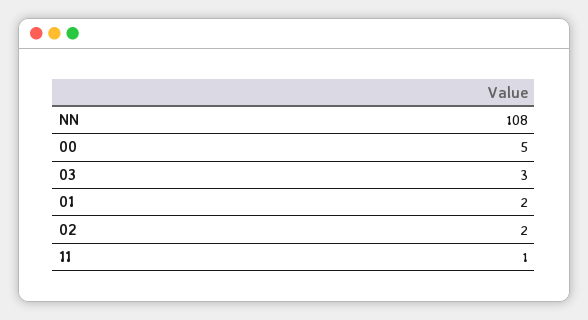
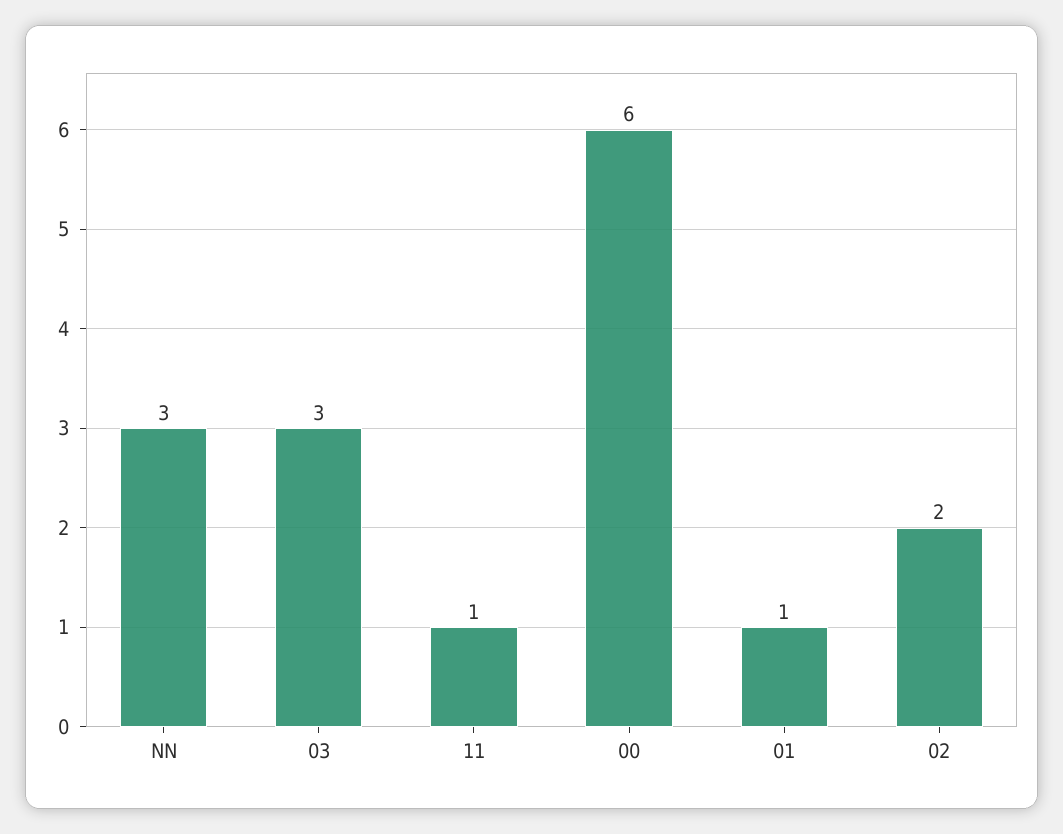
NN: 108 -> 3
00: 5 -> 6
01: 2 -> 1

